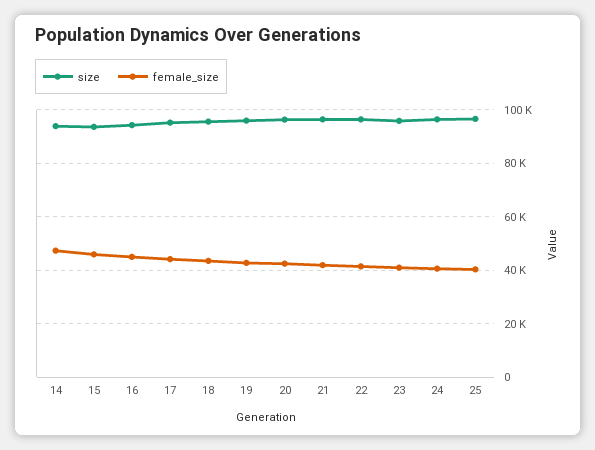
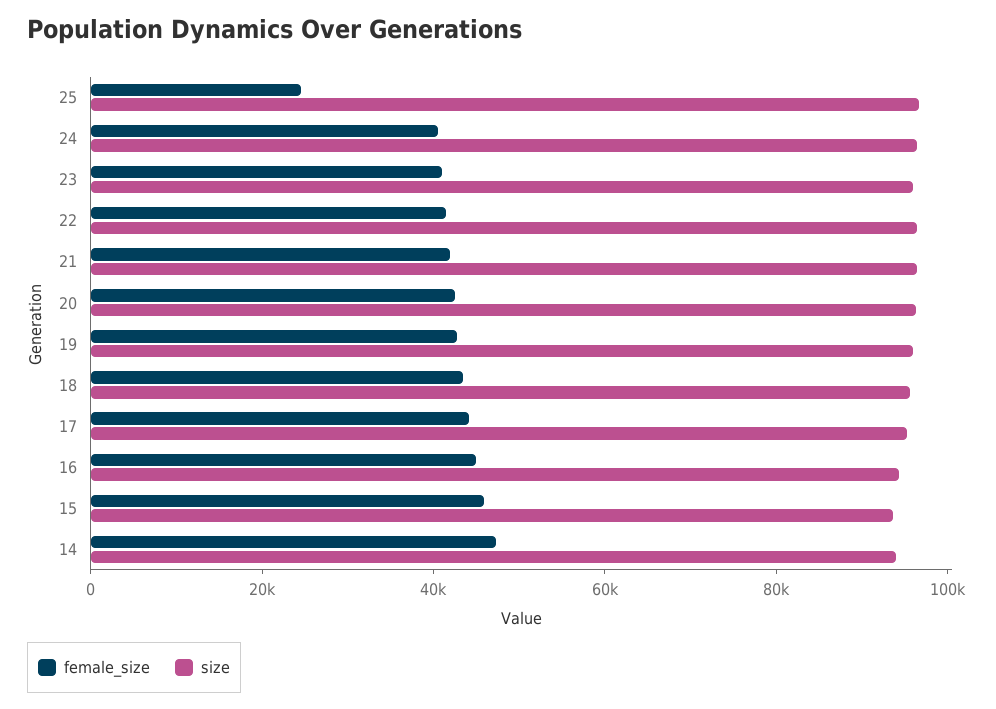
female_size, 25: 40000 -> 25000

